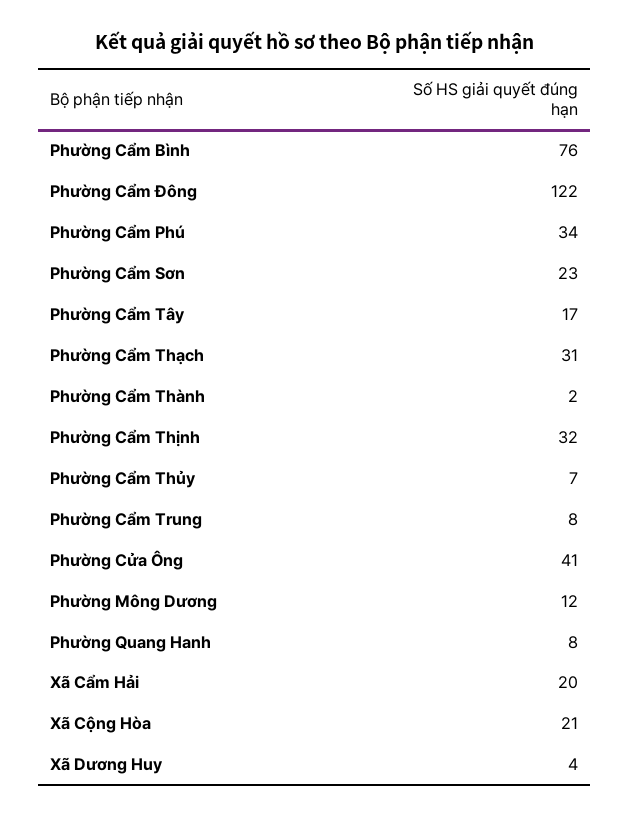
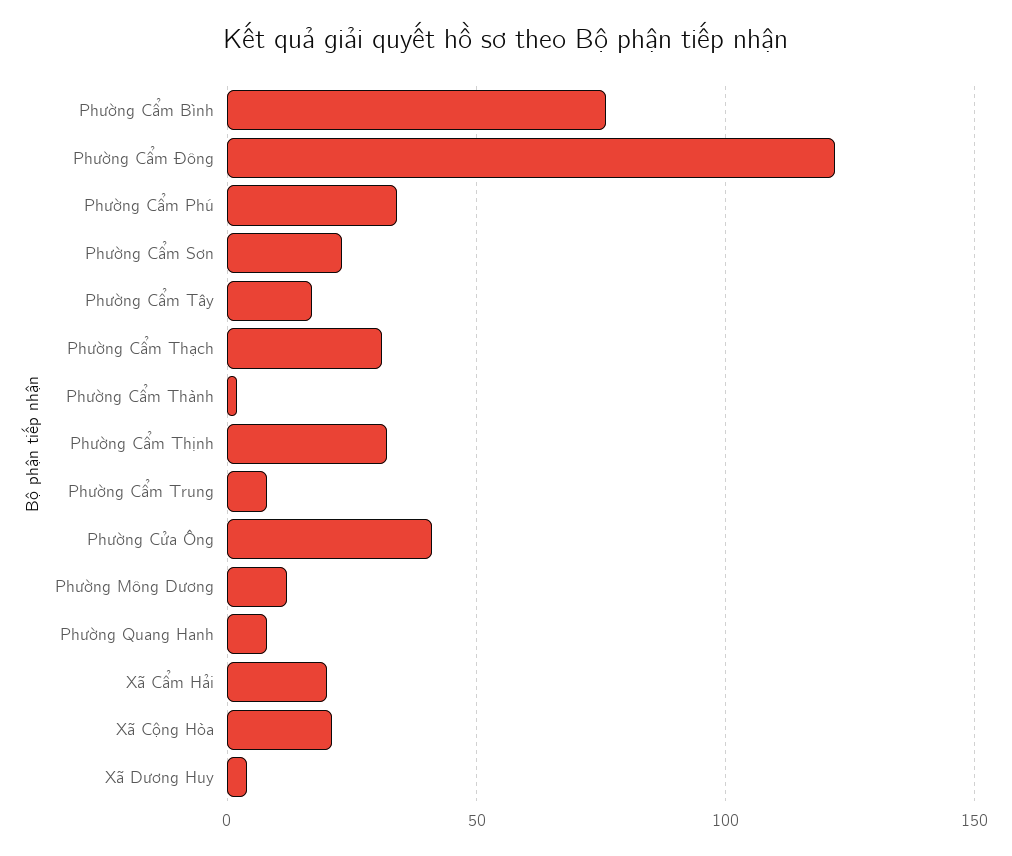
Phường Cẩm Thủy: 7 -> none

